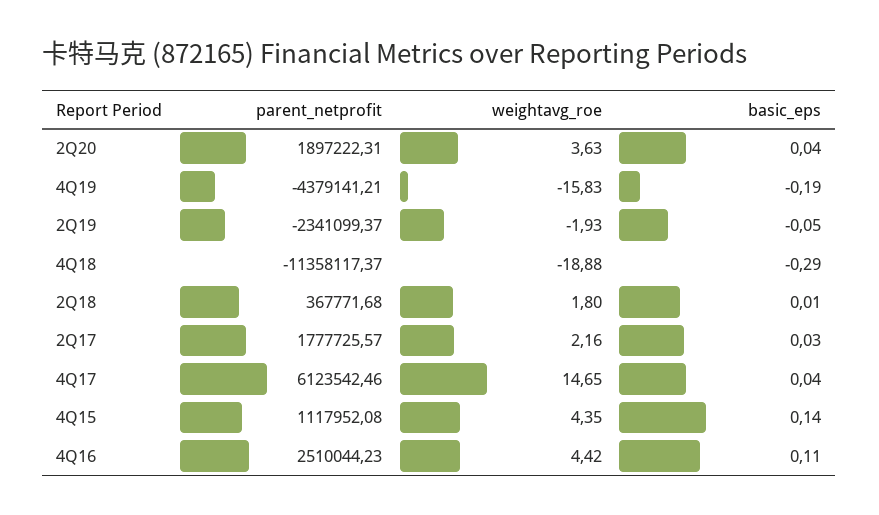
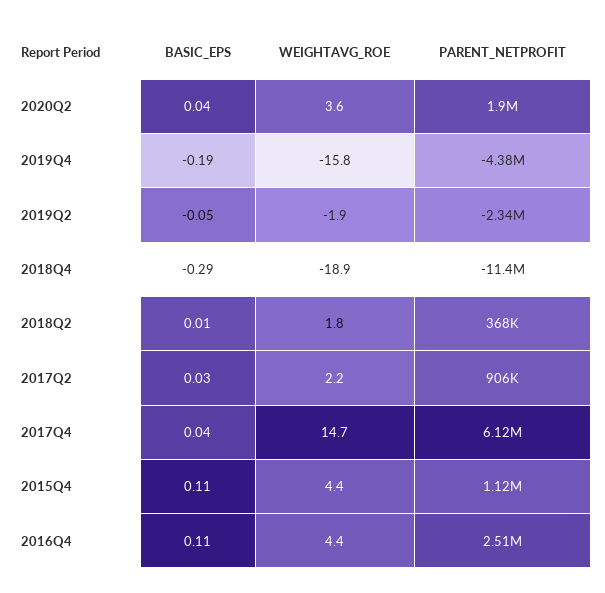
parent_netprofit, 2Q17: 1777725.57 -> 906000
basic_eps, 4Q15: 0.14 -> 0.11

